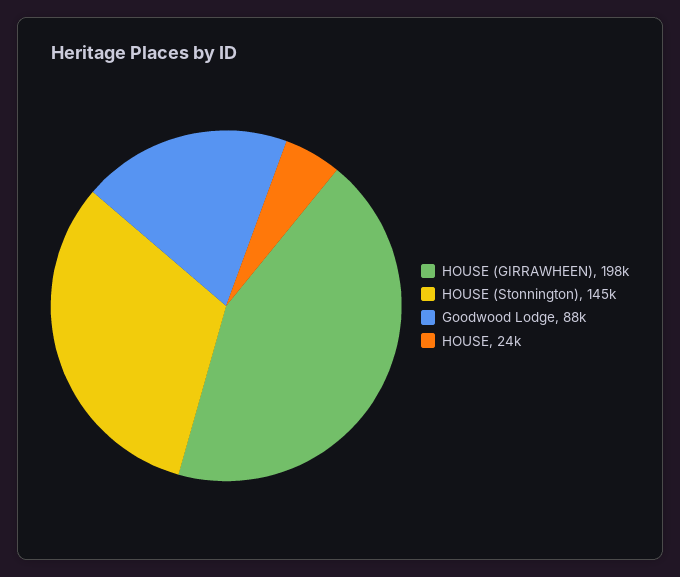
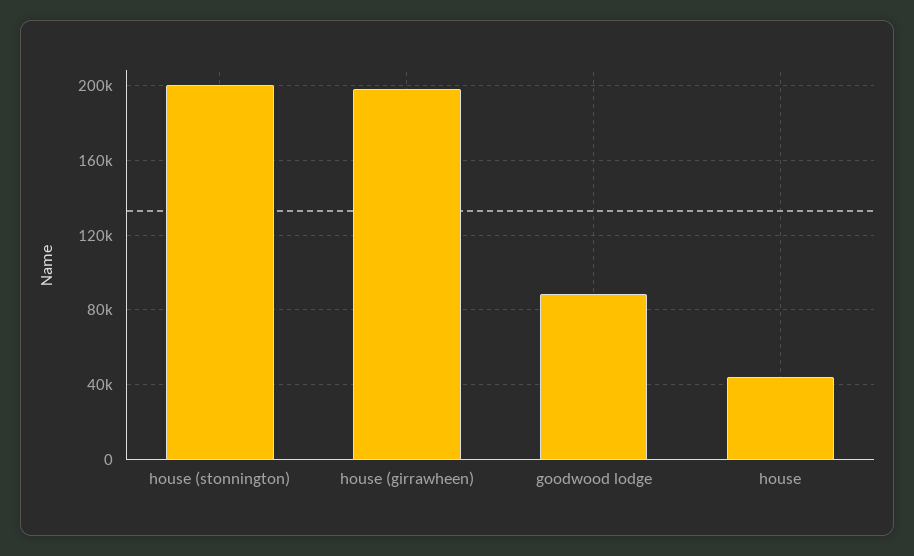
HOUSE (Stonnington): 145000 -> 200000
HOUSE: 24000 -> 45000

